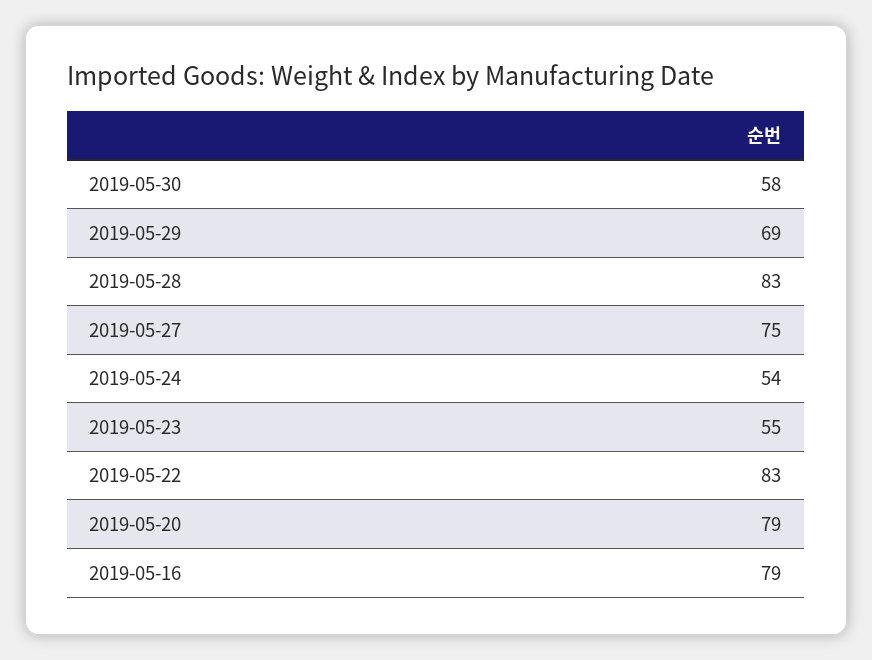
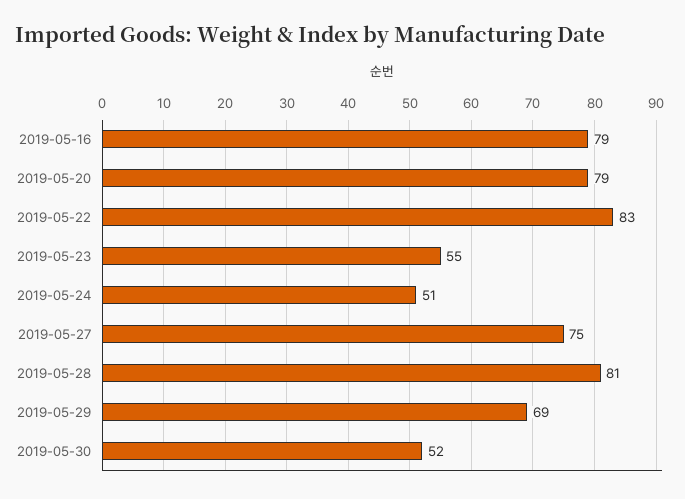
2019-05-30: 58 -> 52
2019-05-28: 83 -> 81
2019-05-24: 54 -> 51

